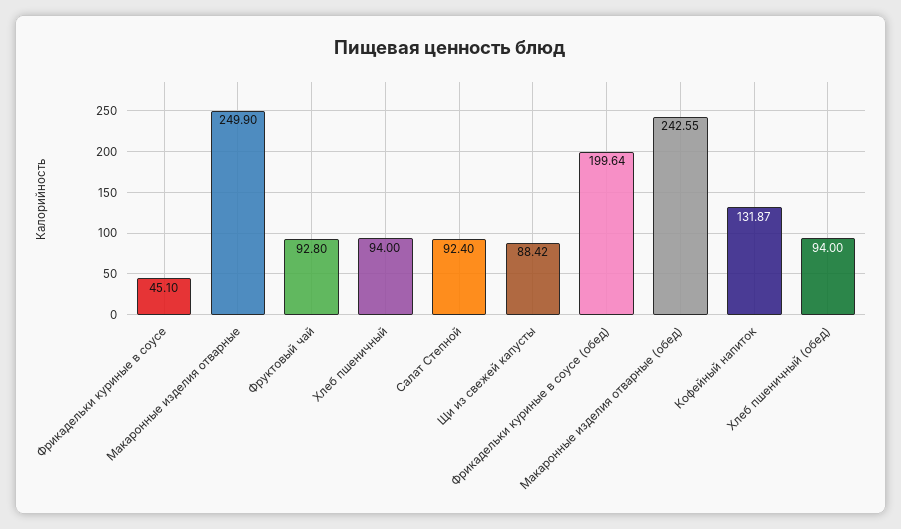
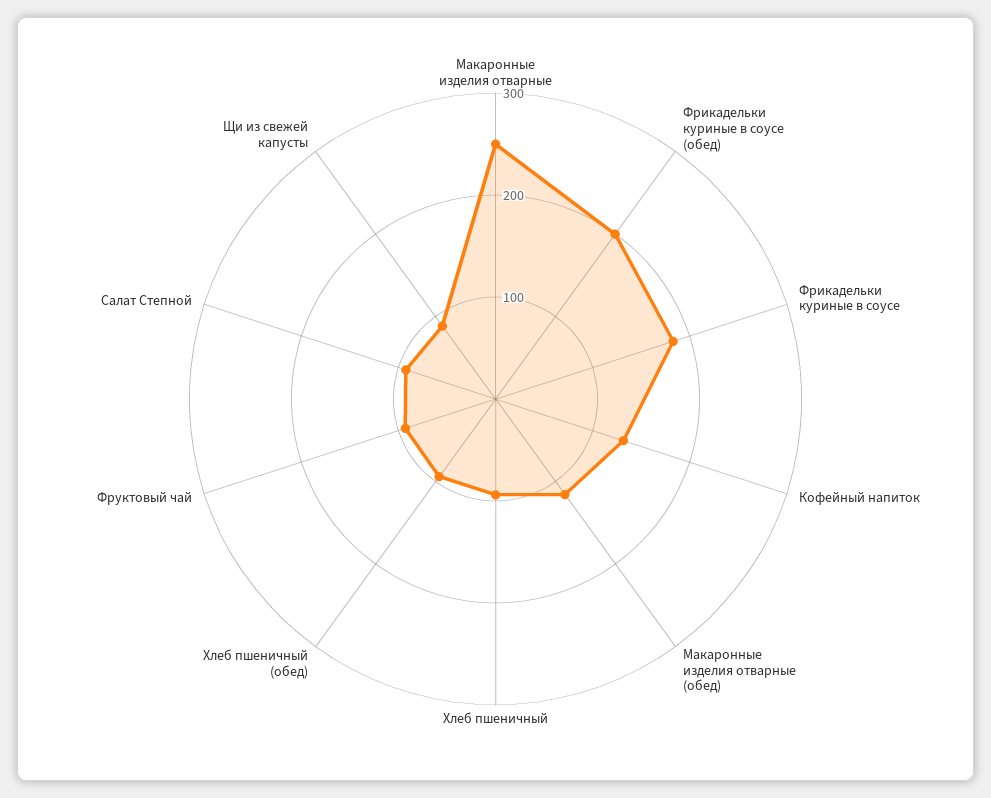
Фрикадельки куриные в соусе: 45.1 -> 180
Макаронные изделия отварные (обед): 242.55 -> 120

